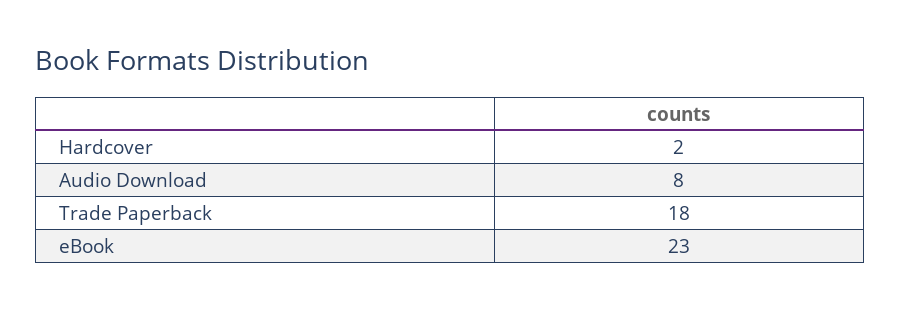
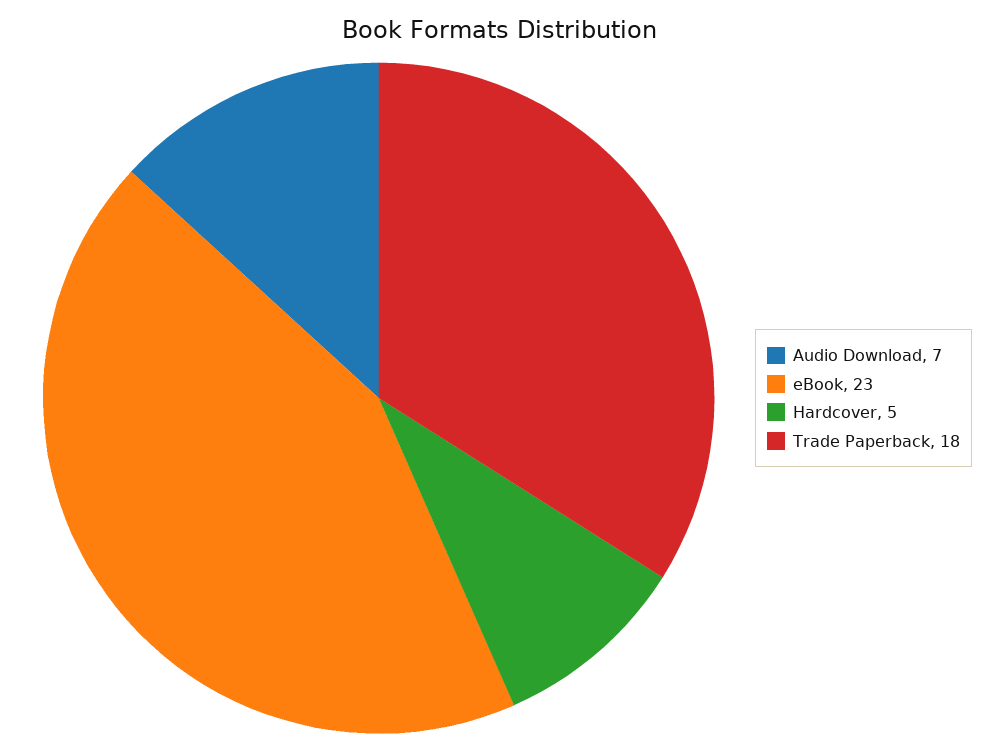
Hardcover: 2 -> 5
Audio Download: 8 -> 7

